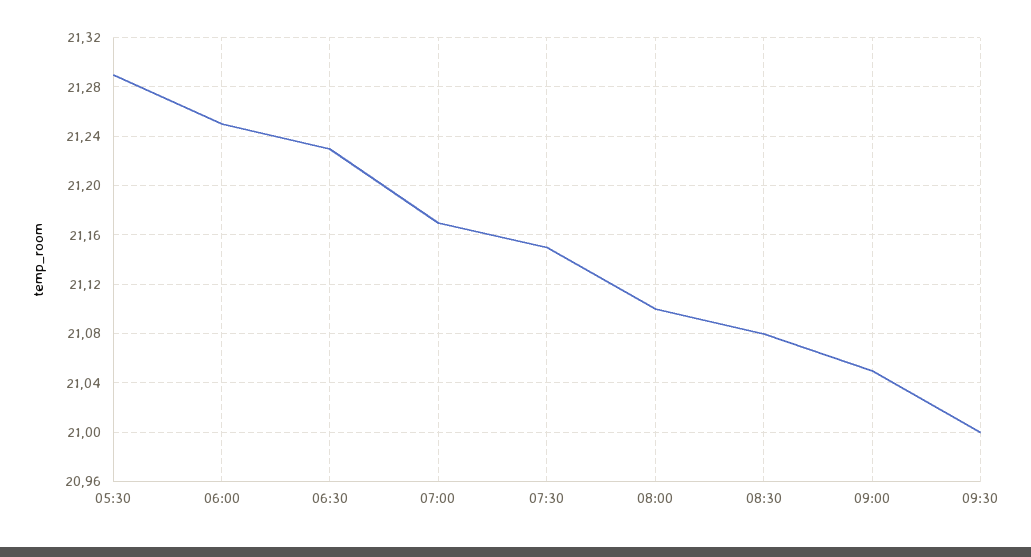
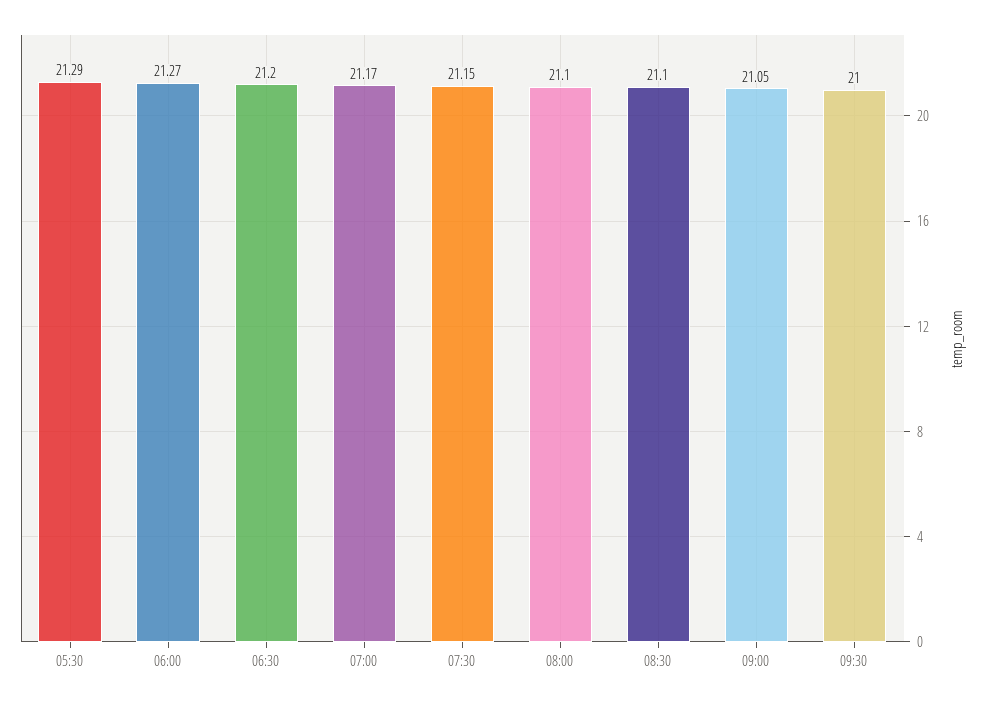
06:00: 21.25 -> 21.27
06:30: 21.23 -> 21.2
08:30: 21.08 -> 21.1

